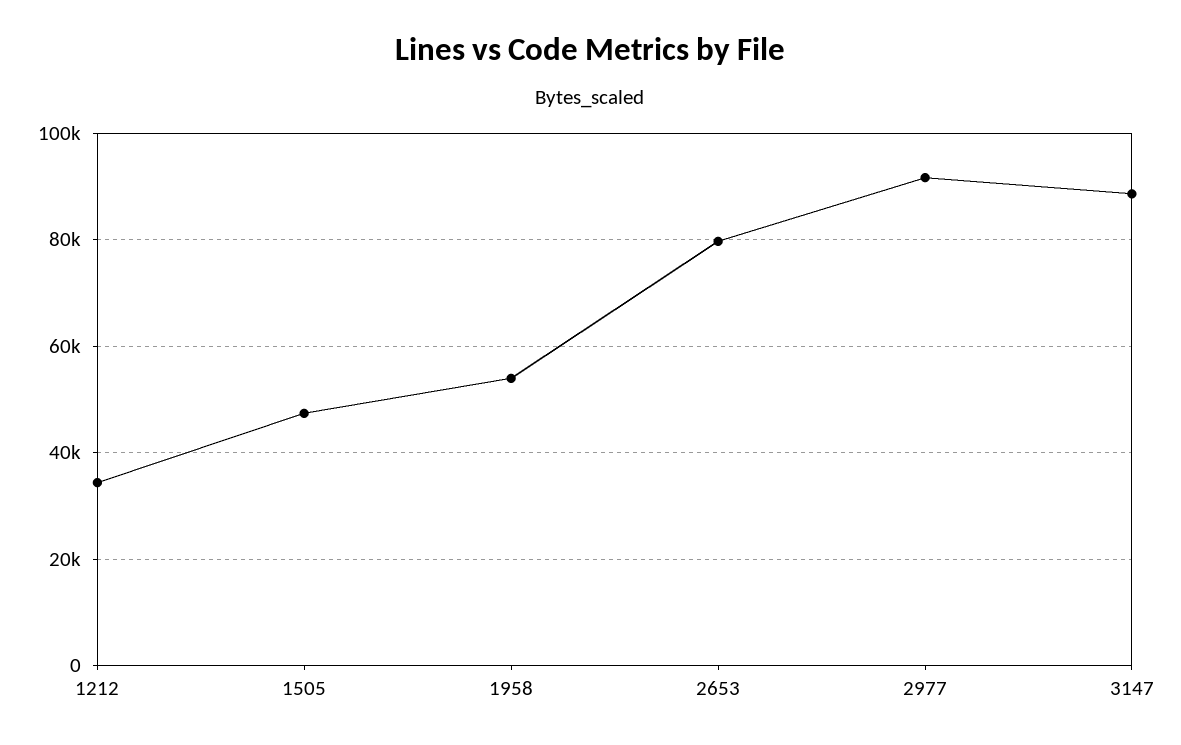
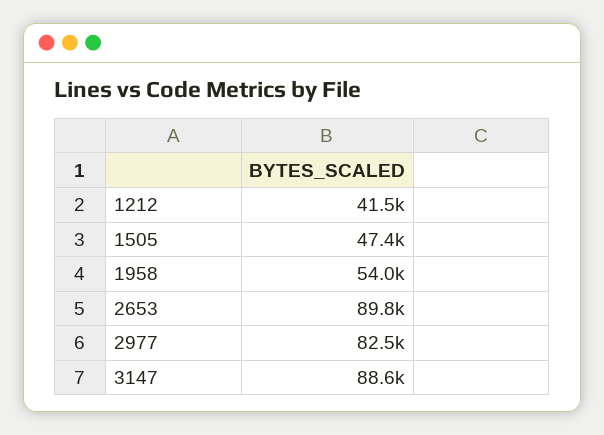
1212: 34000 -> 41500
2653: 80000 -> 89800
2977: 92000 -> 82500

